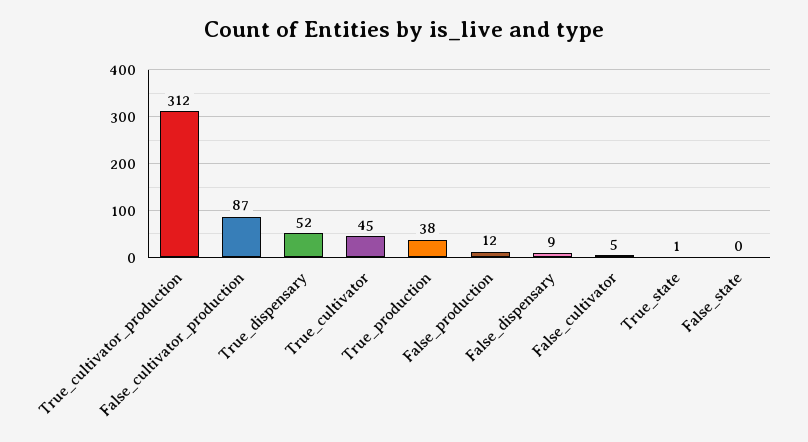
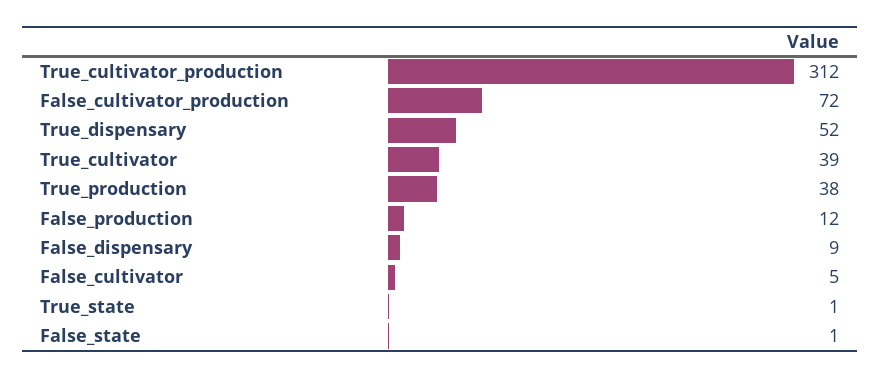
False_cultivator_production: 87 -> 72
True_cultivator: 45 -> 39
False_state: 0 -> 1

